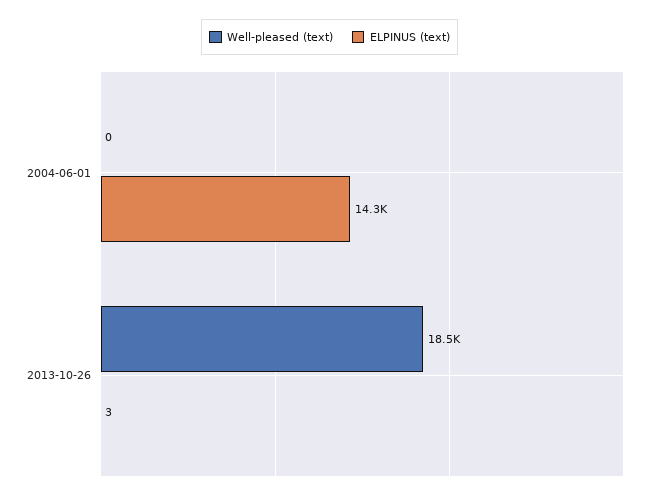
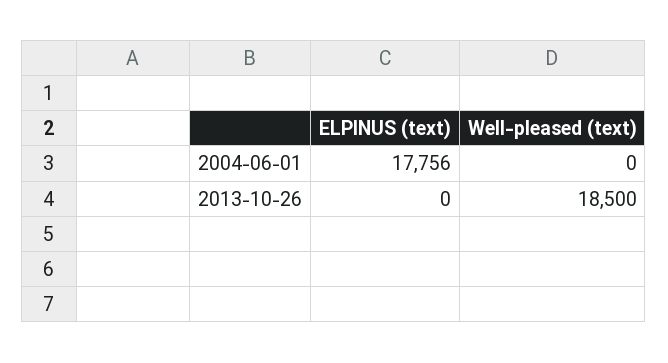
ELPINUS (text), 2004-06-01: 14300 -> 17756
ELPINUS (text), 2013-10-26: 3 -> 0

